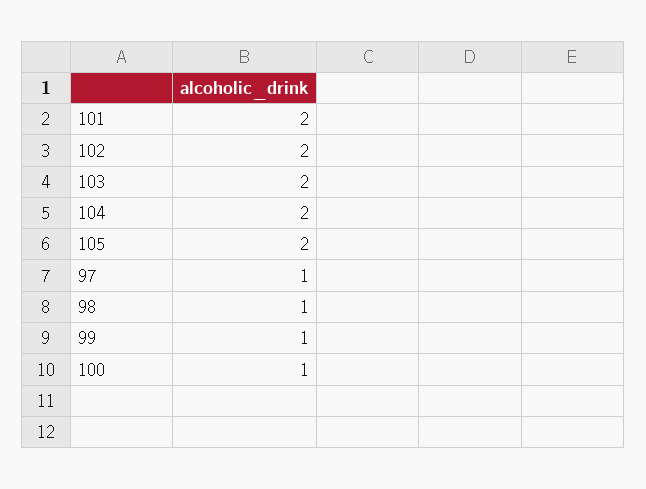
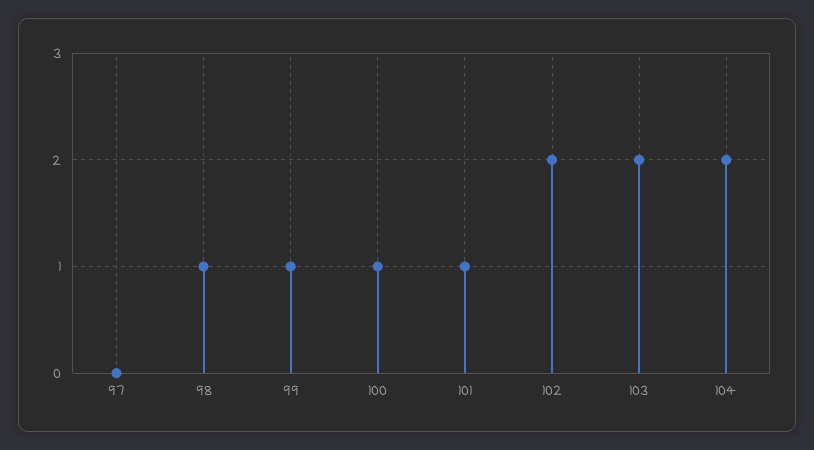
101: 2 -> 1
105: 2 -> none
97: 1 -> 0

